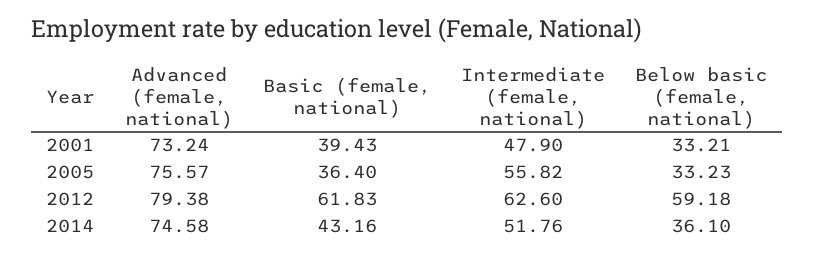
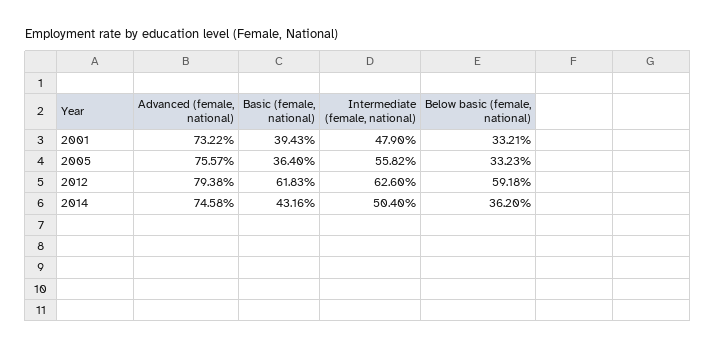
Advanced (female, national), 2001: 73.24 -> 73.22
Intermediate (female, national), 2014: 51.76 -> 50.4
Below basic (female, national), 2014: 36.1 -> 36.2

